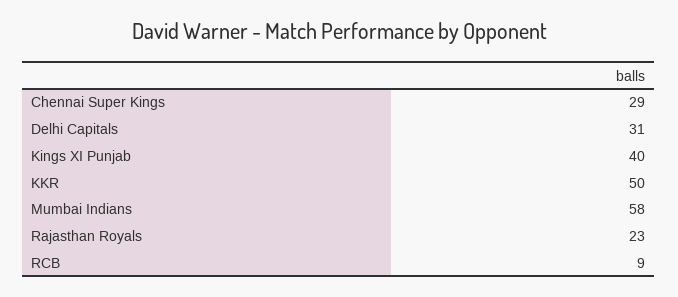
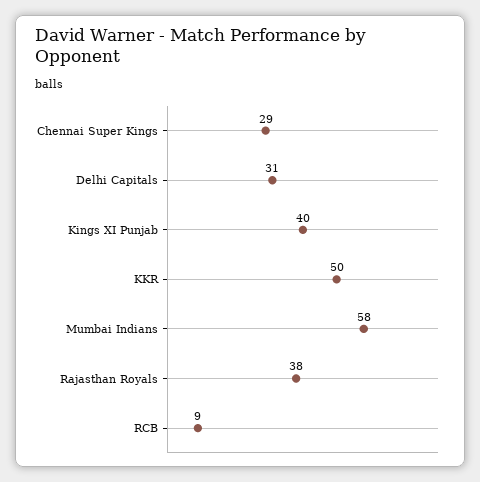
Rajasthan Royals: 23 -> 38

